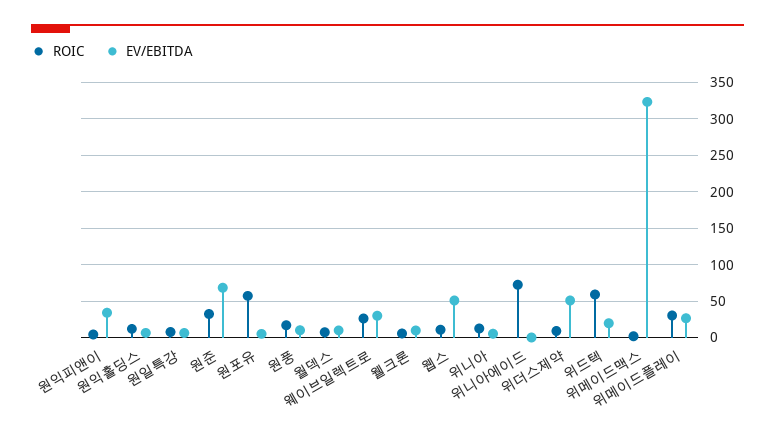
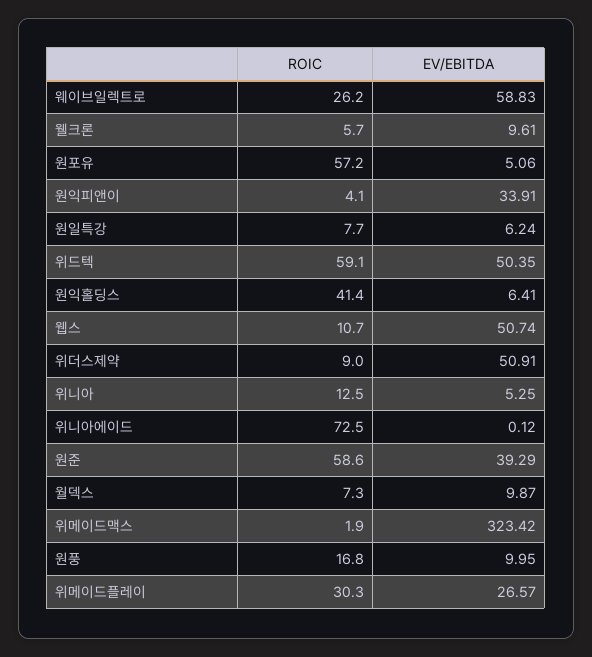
ROIC, 원익홀딩스: 10 -> 41.4
ROIC, 원준: 30 -> 58.6
EV/EBITDA, 원준: 70 -> 39.29
EV/EBITDA, 웨이브일렉트로: 30 -> 58.83
EV/EBITDA, 위드텍: 20 -> 50.35

